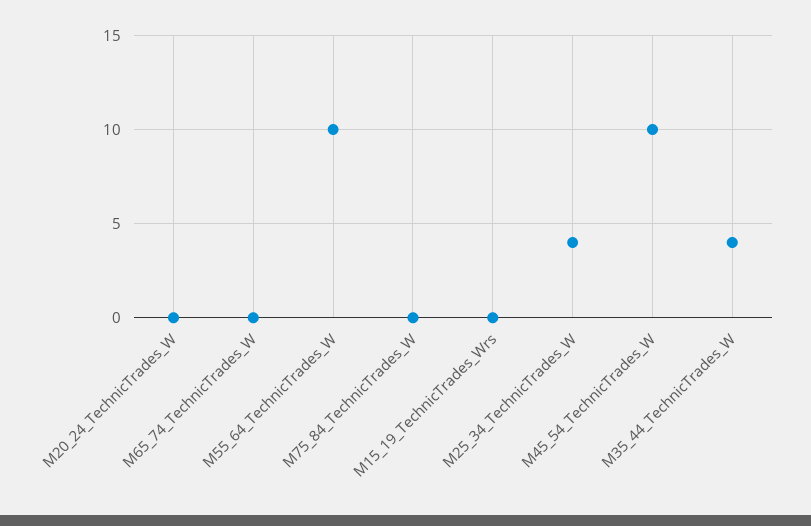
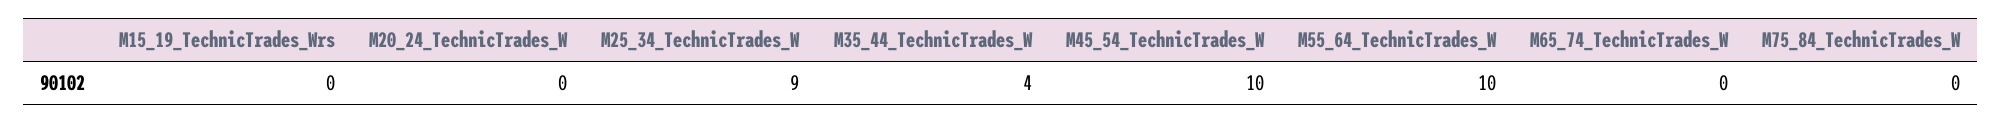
M25_34_TechnicTrades_W: 4 -> 9

